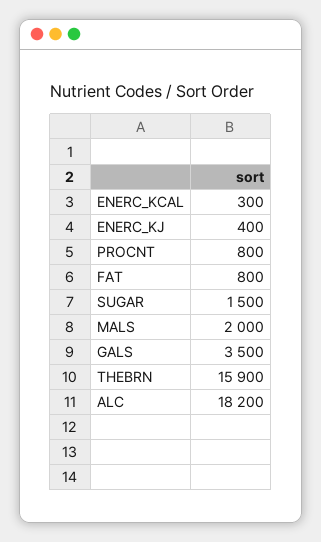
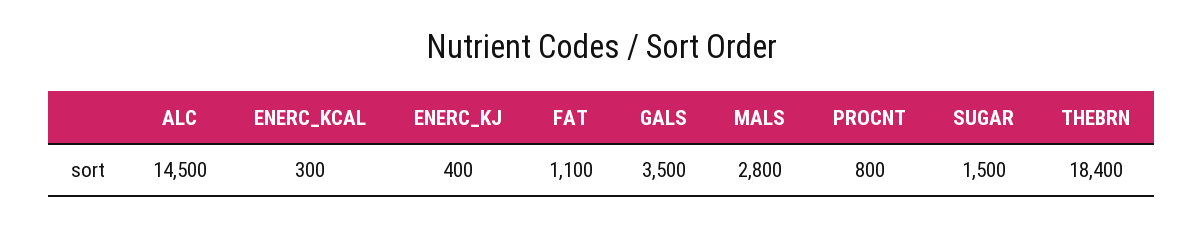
FAT: 800 -> 1100
MALS: 2000 -> 2800
THEBRN: 15900 -> 18400
ALC: 18200 -> 14500

